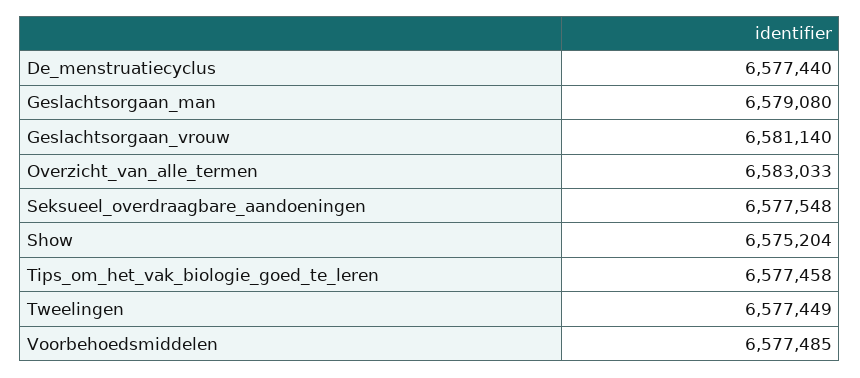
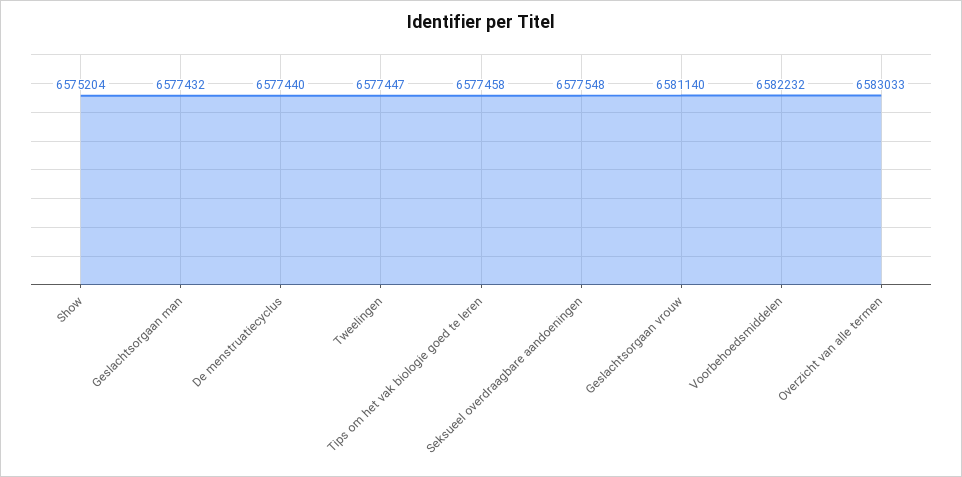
Geslachtsorgaan_man: 6579080 -> 6577432
Tweelingen: 6577449 -> 6577447
Voorbehoedsmiddelen: 6577485 -> 6582232

